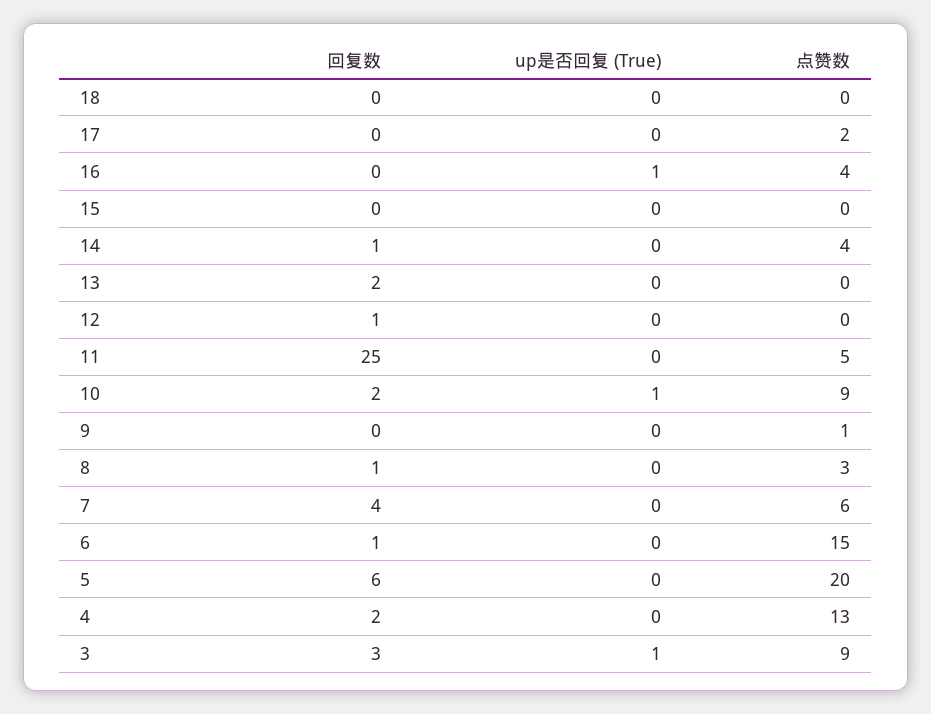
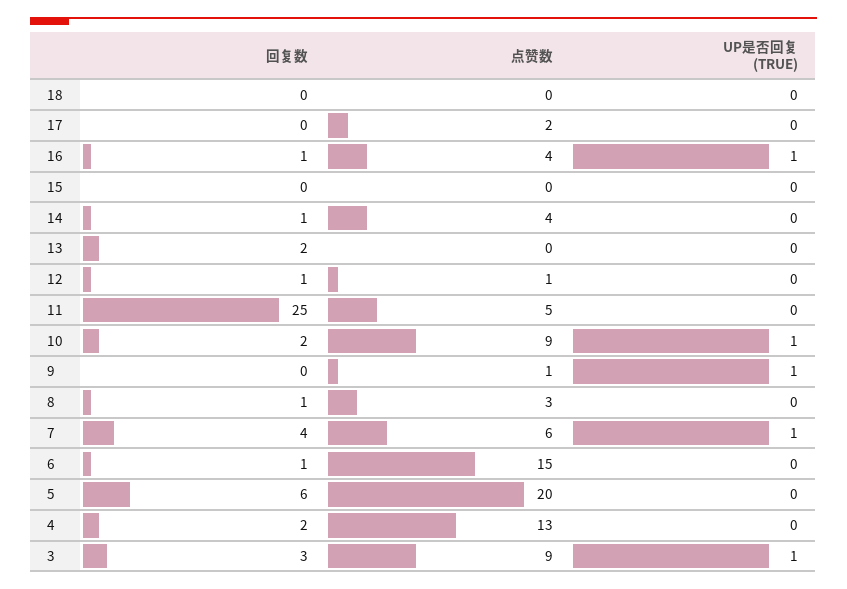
回复数, 16: 0 -> 1
点赞数, 12: 0 -> 1
up是否回复 (True), 9: 0 -> 1
up是否回复 (True), 7: 0 -> 1

